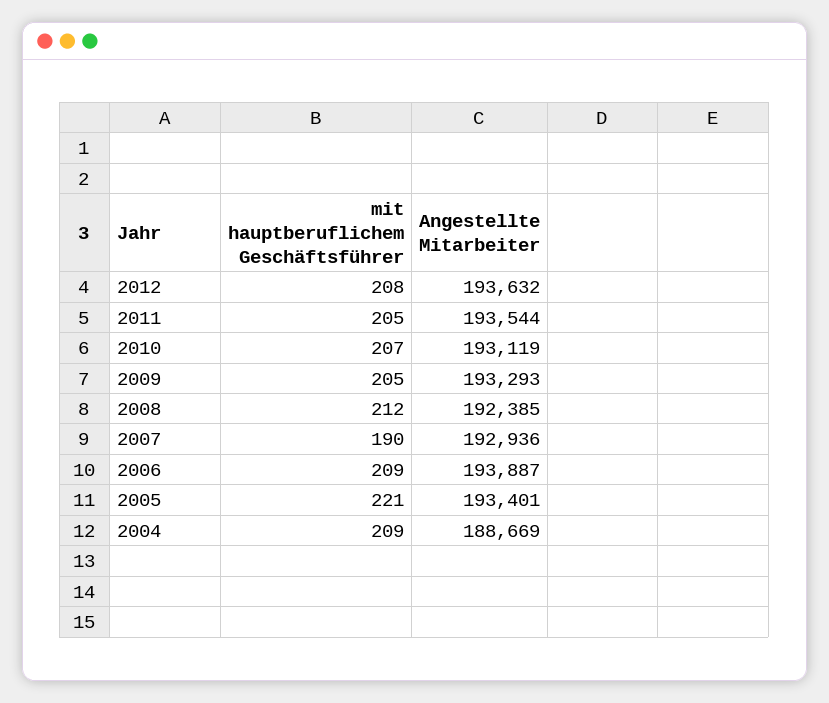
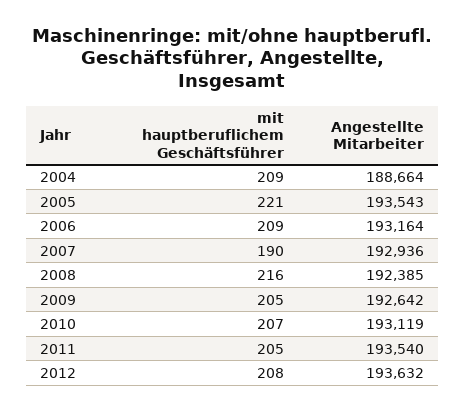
Angestellte Mitarbeiter, 2011: 193544 -> 193540
Angestellte Mitarbeiter, 2009: 193293 -> 192642
mit hauptberuflichem Geschäftsführer, 2008: 212 -> 216
Angestellte Mitarbeiter, 2006: 193887 -> 193164
Angestellte Mitarbeiter, 2005: 193401 -> 193543
Angestellte Mitarbeiter, 2004: 188669 -> 188664

